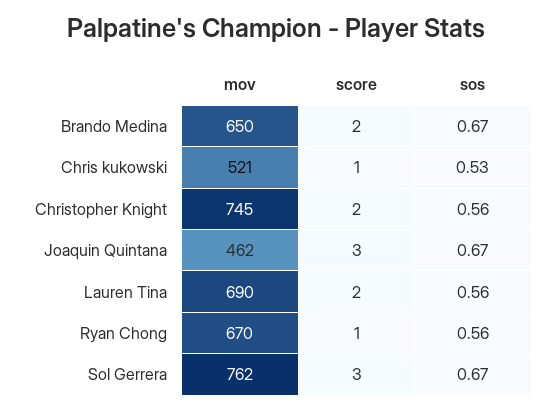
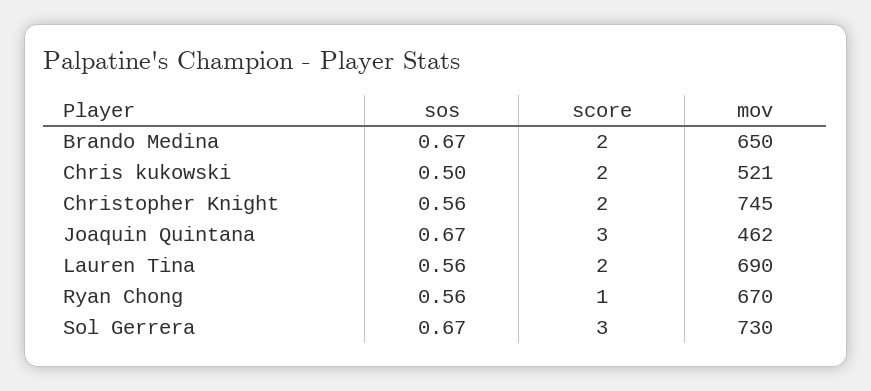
score, Chris kukowski: 1 -> 2
sos, Chris kukowski: 0.53 -> 0.5
mov, Sol Gerrera: 762 -> 730

